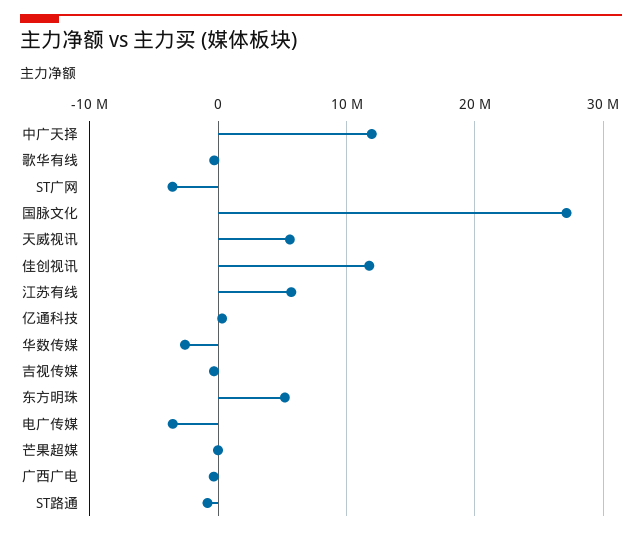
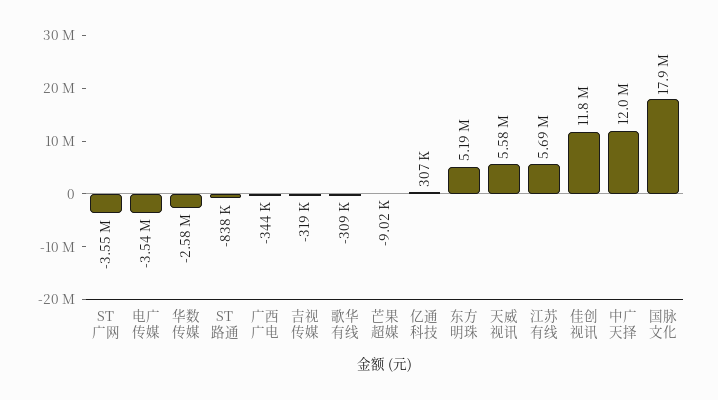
国脉文化: 27000000 -> 17900000

